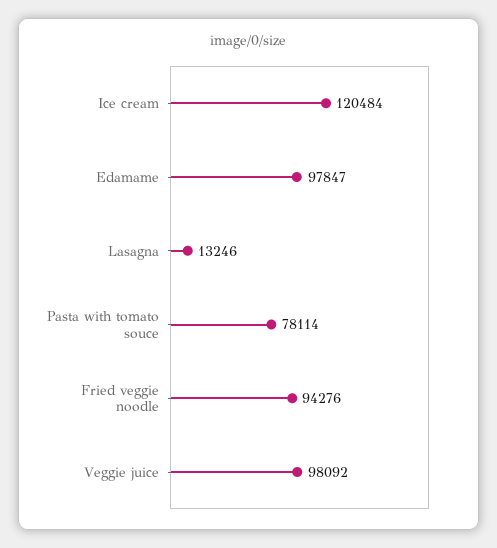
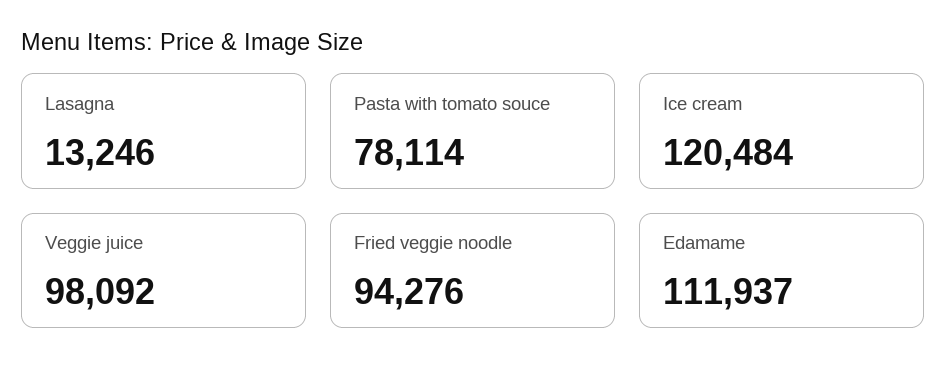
Edamame: 97847 -> 111937

